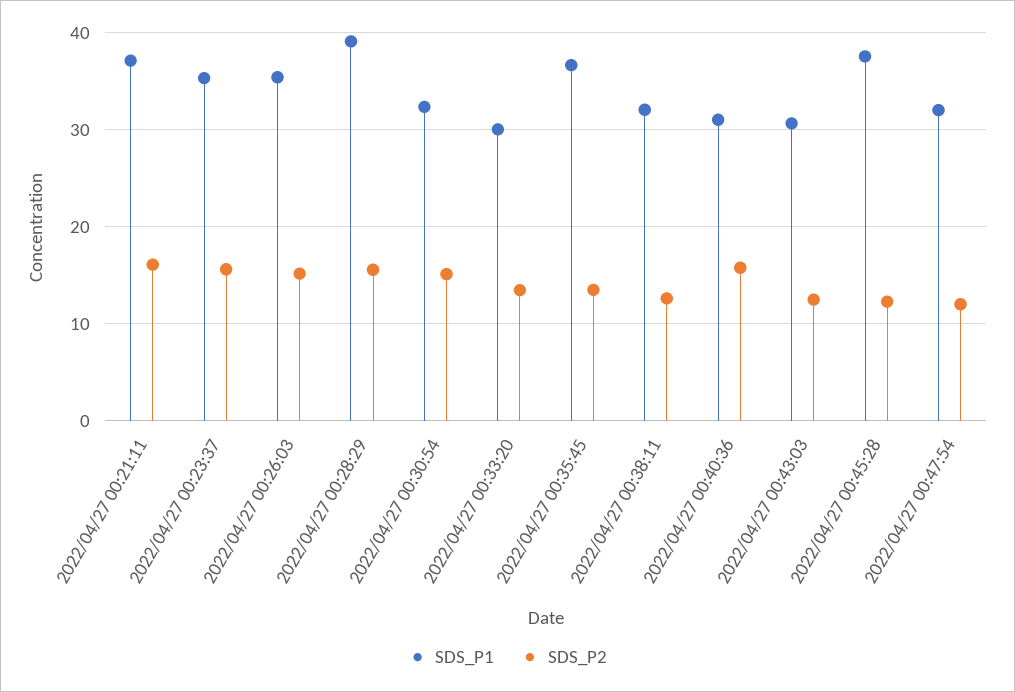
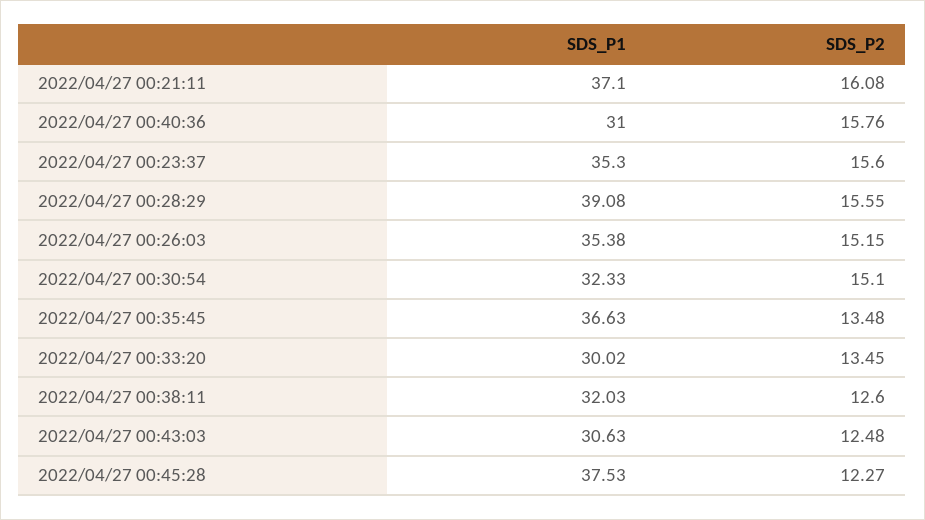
SDS_P1, 2022/04/27 00:47:54: 32 -> none
SDS_P2, 2022/04/27 00:47:54: 12 -> none

